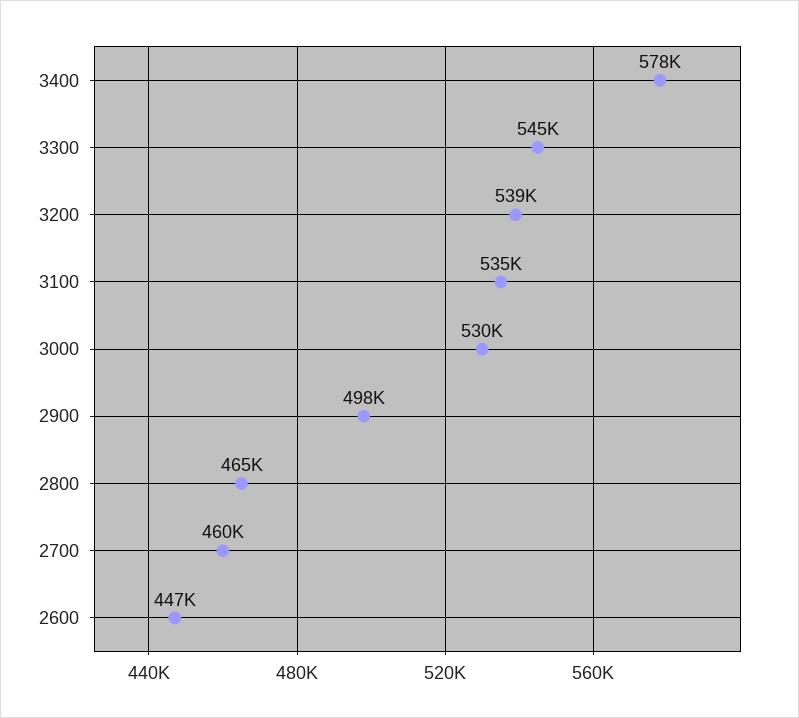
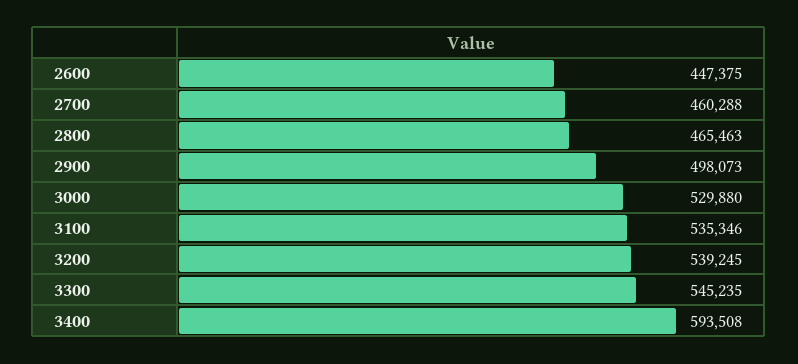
3400: 578000 -> 593508

